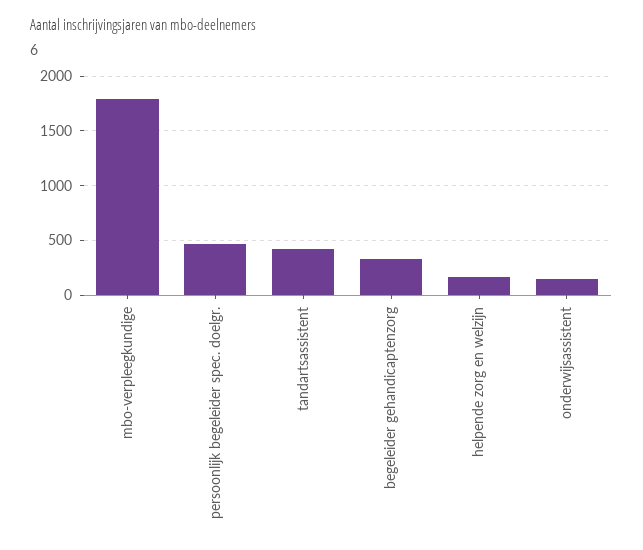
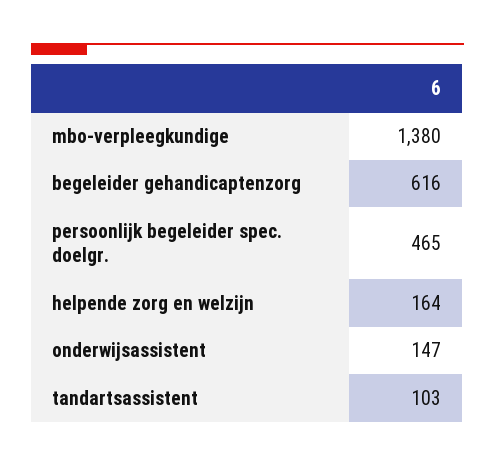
mbo-verpleegkundige: 1800 -> 1380
tandartsassistent: 400 -> 103
begeleider gehandicaptenzorg: 300 -> 616

